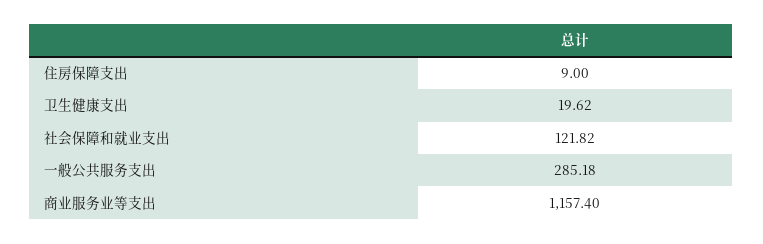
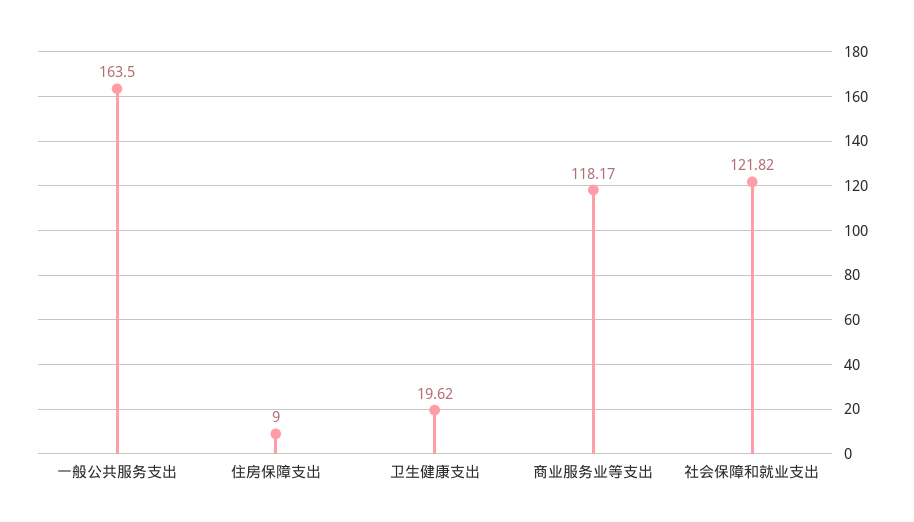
一般公共服务支出: 285.18 -> 163.5
商业服务业等支出: 1157.4 -> 118.17

